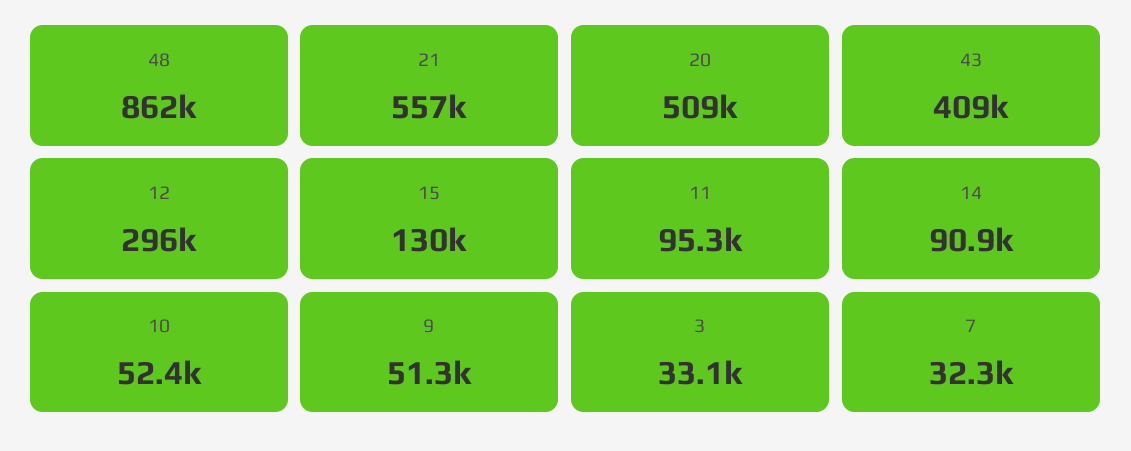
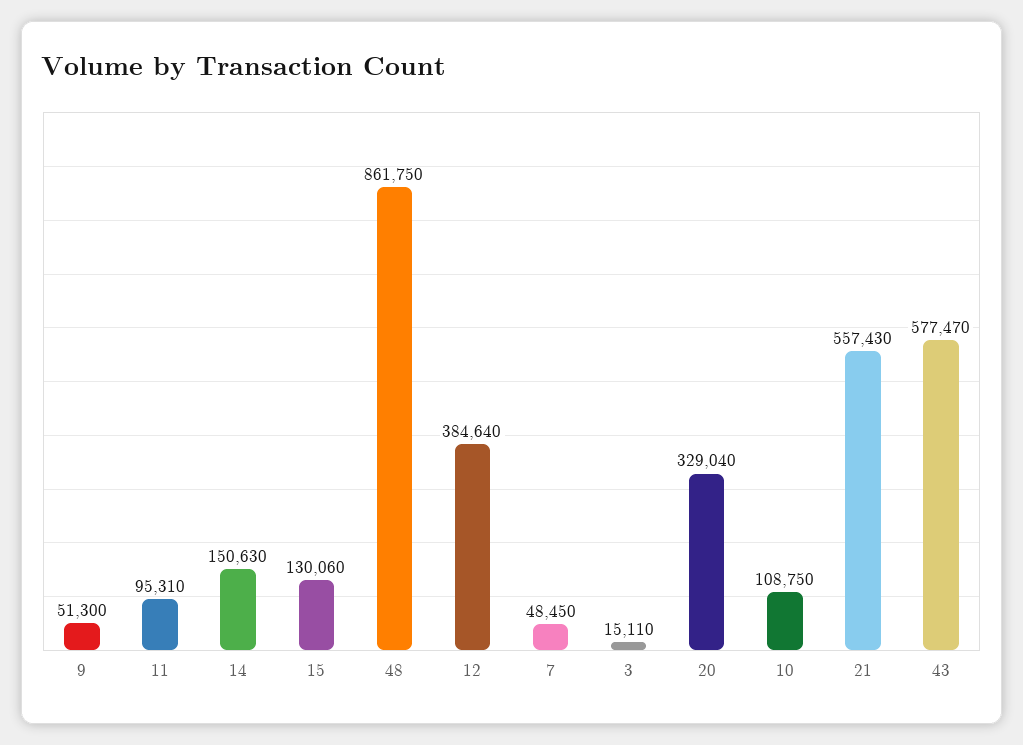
20: 509000 -> 329040
43: 409000 -> 577470
12: 296000 -> 384640
14: 90900 -> 150630
10: 52400 -> 108750
3: 33100 -> 15110
7: 32300 -> 48450

